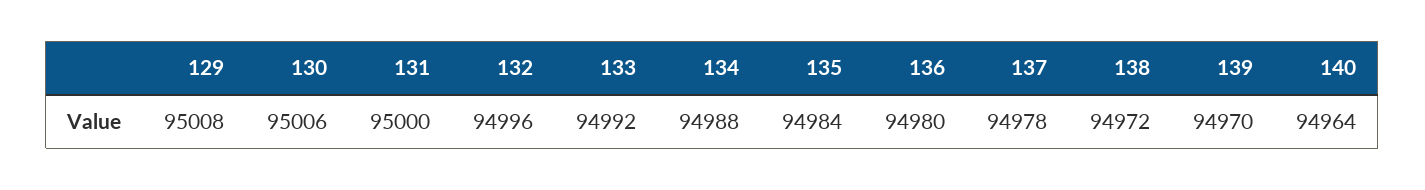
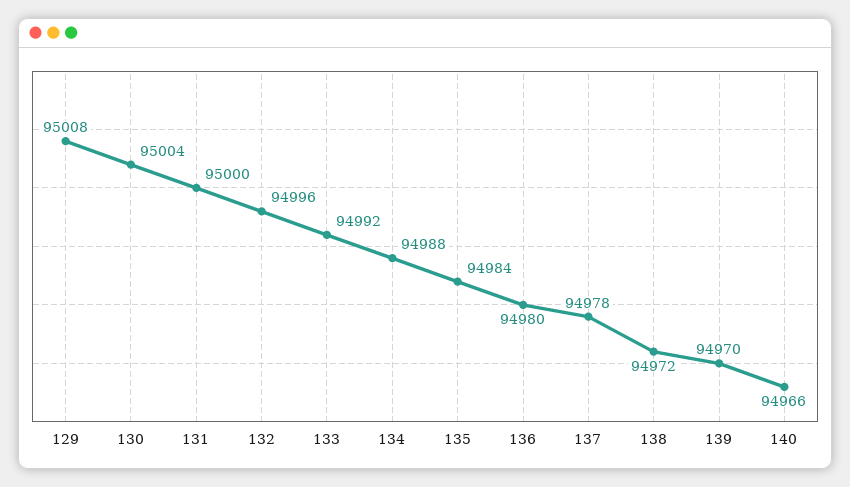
130: 95006 -> 95004
140: 94964 -> 94966

